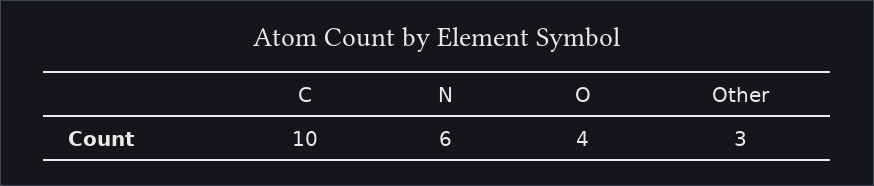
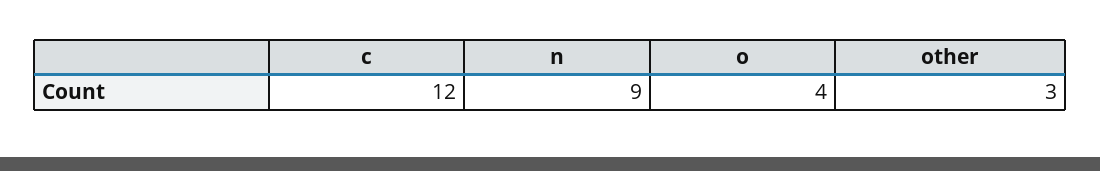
C: 10 -> 12
N: 6 -> 9

